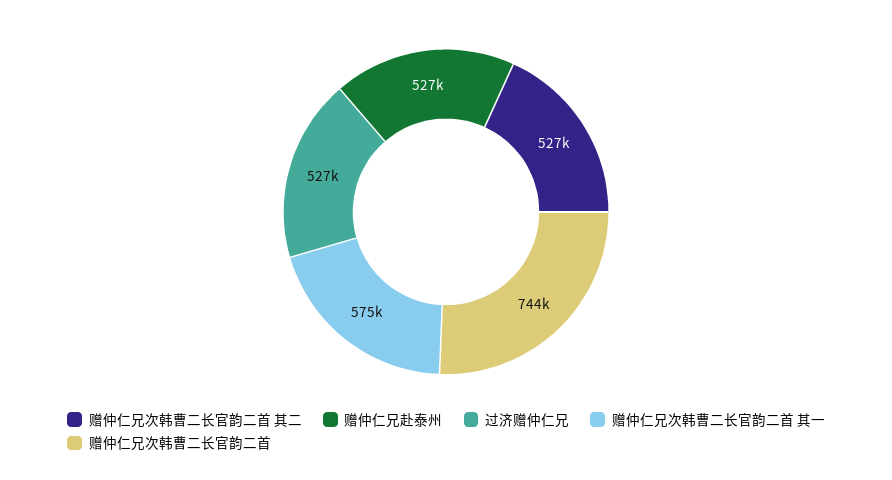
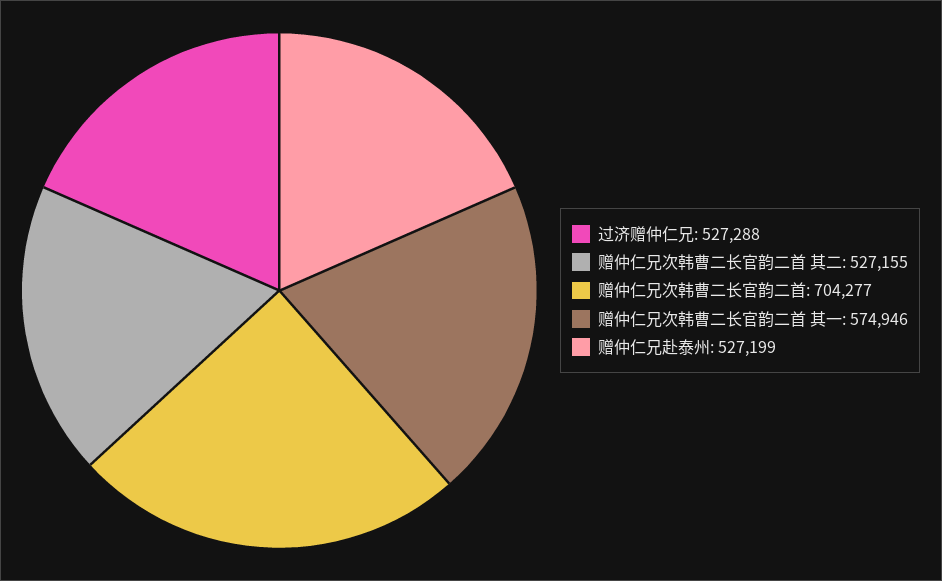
赠仲仁兄次韩曹二长官韵二首: 744000 -> 704277

